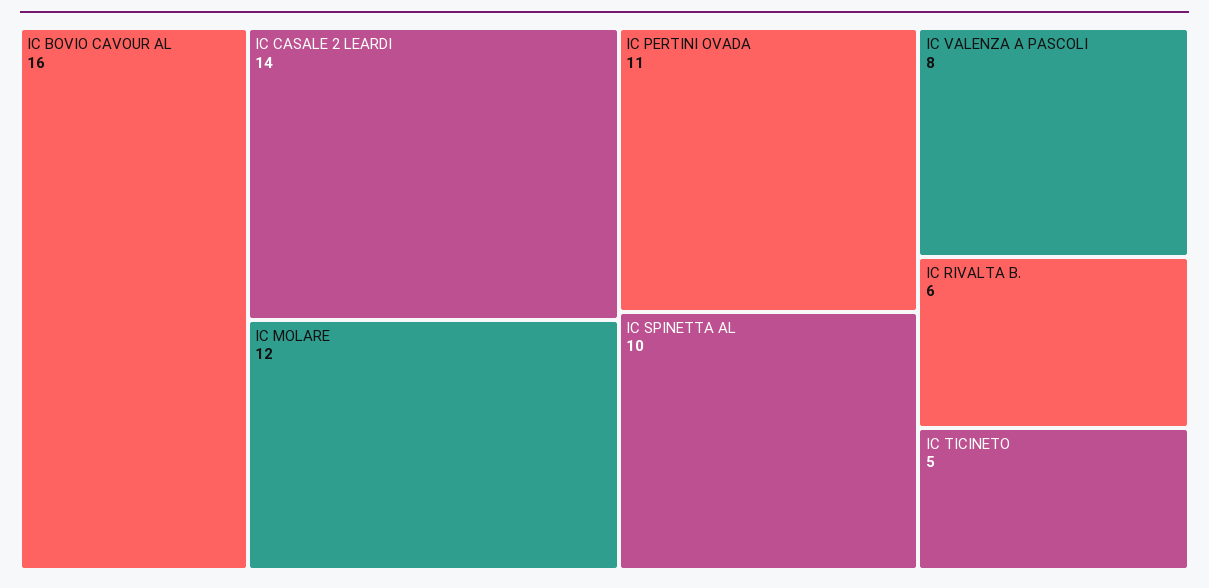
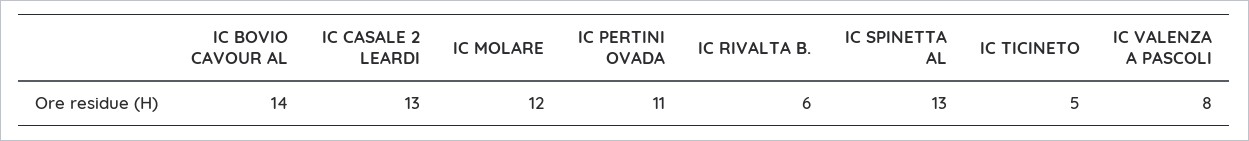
IC BOVIO CAVOUR AL: 16 -> 14
IC CASALE 2 LEARDI: 14 -> 13
IC SPINETTA AL: 10 -> 13

